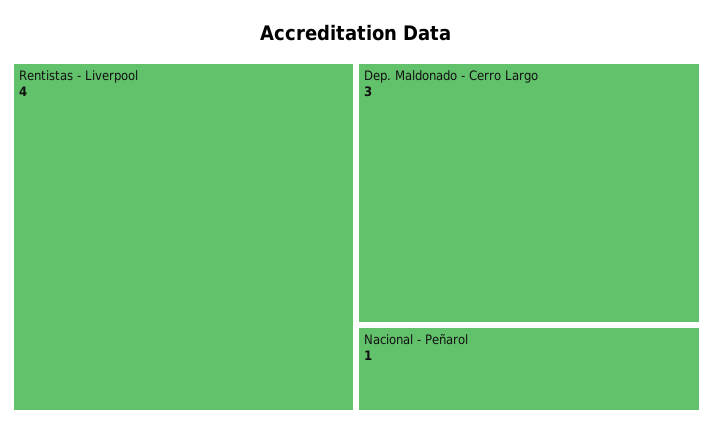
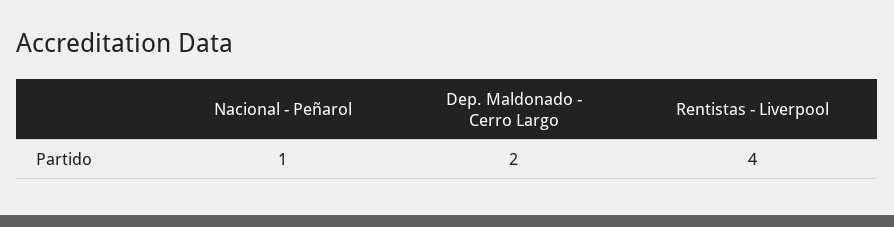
Dep. Maldonado - Cerro Largo: 3 -> 2

